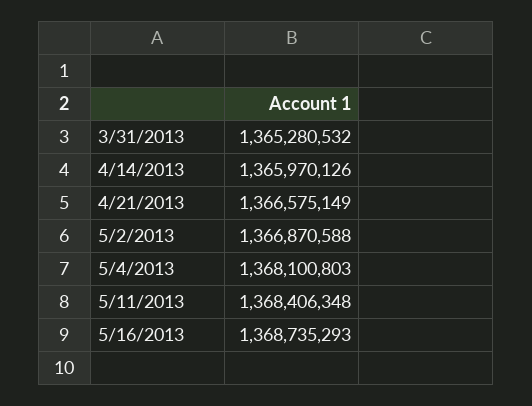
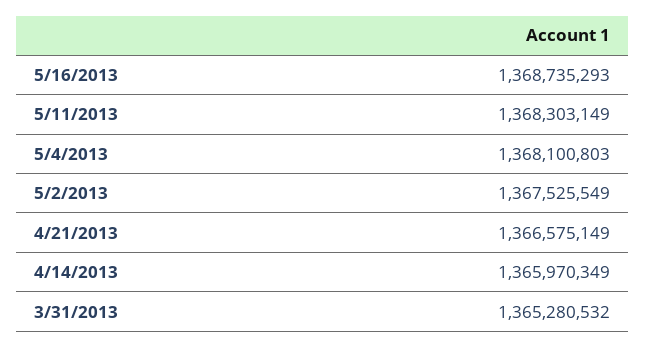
4/14/2013: 1365970126 -> 1365970349
5/2/2013: 1366870588 -> 1367525549
5/11/2013: 1368406348 -> 1368303149

